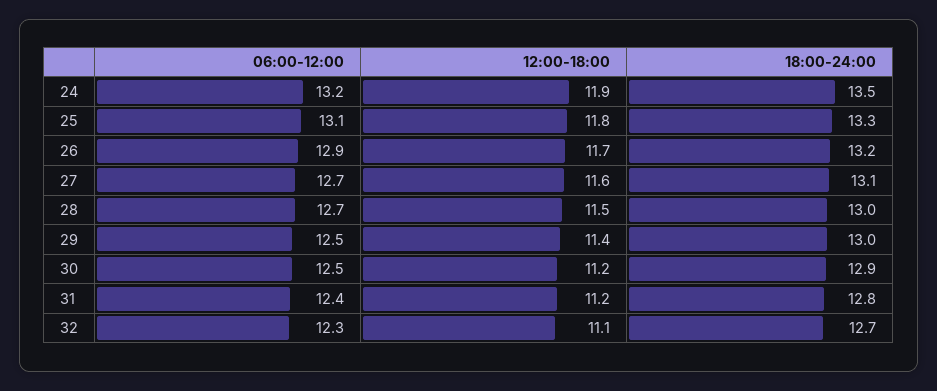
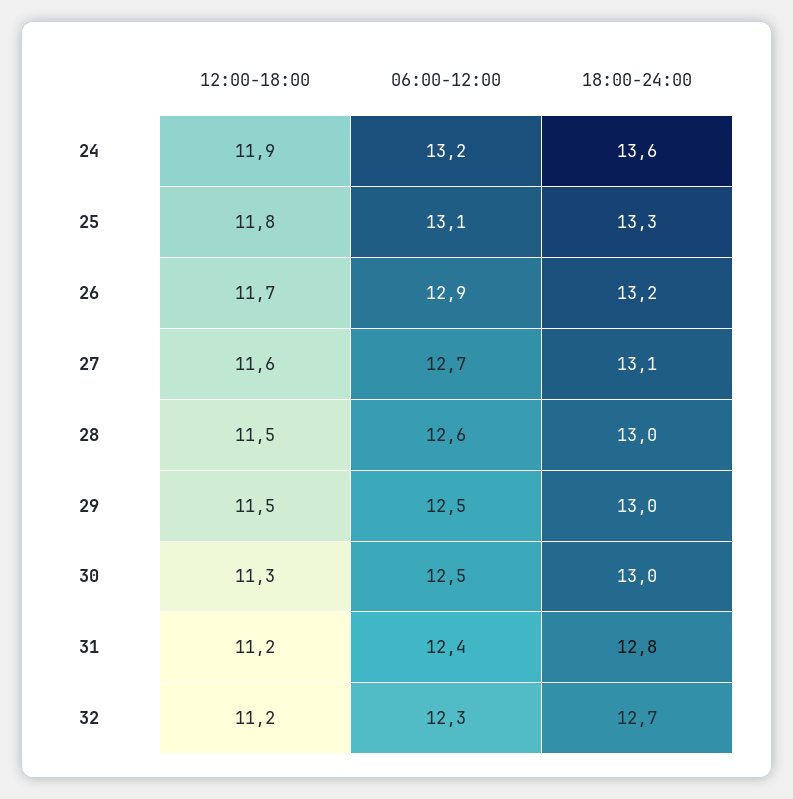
18:00-24:00, 24: 13.5 -> 13.6
06:00-12:00, 28: 12.7 -> 12.6
12:00-18:00, 29: 11.4 -> 11.5
12:00-18:00, 30: 11.2 -> 11.3
18:00-24:00, 30: 12.9 -> 13
12:00-18:00, 32: 11.1 -> 11.2

